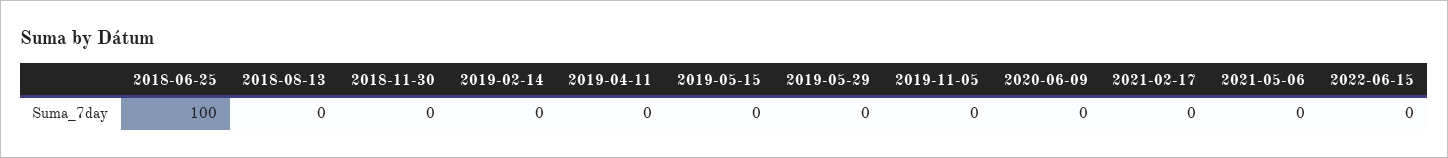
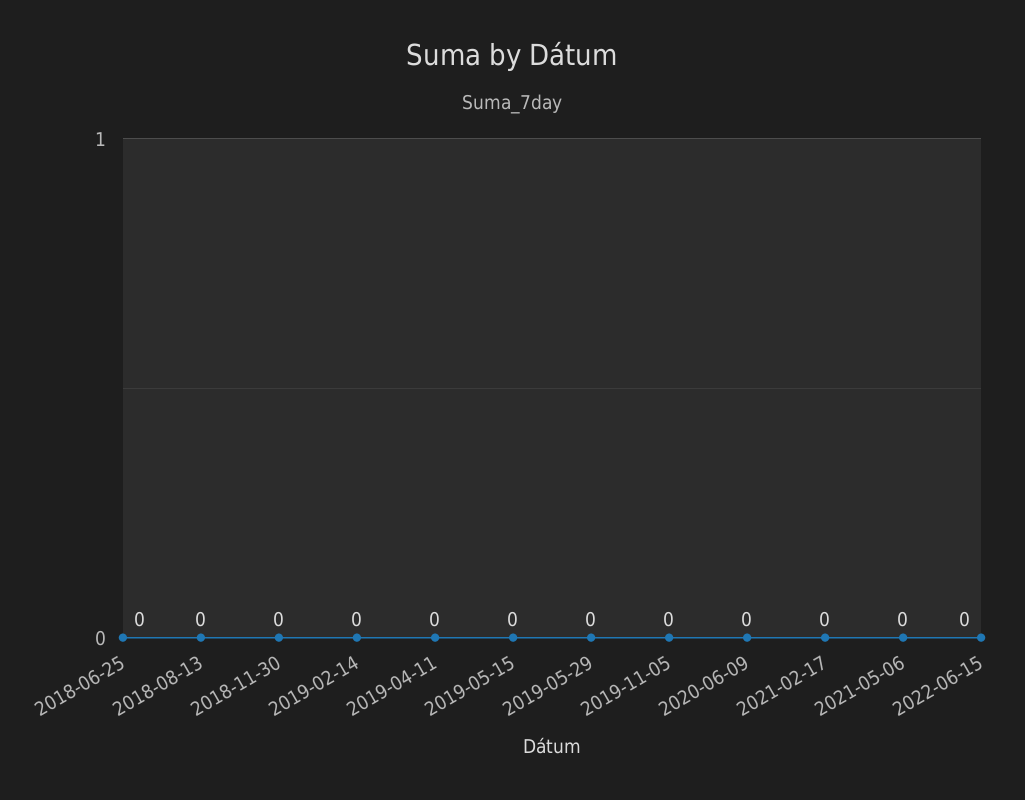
2018-06-25: 100 -> 0

